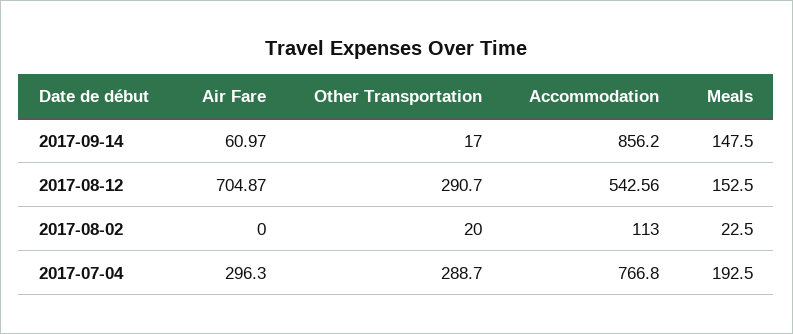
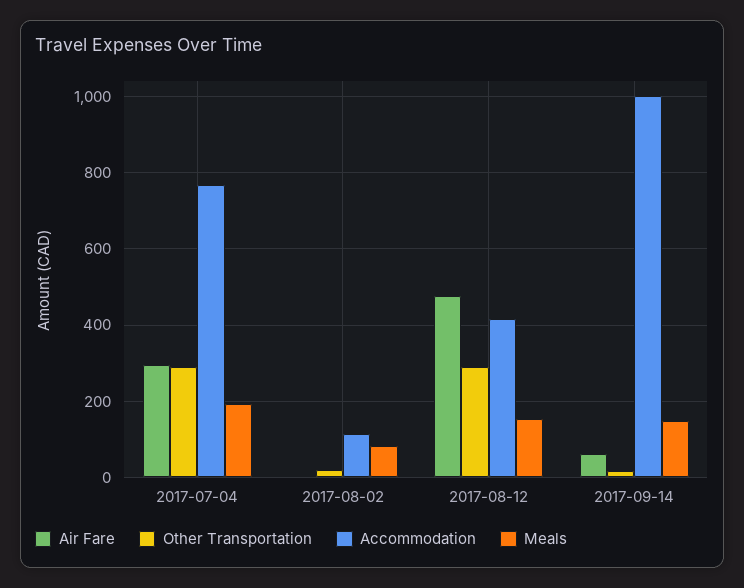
Accommodation, 2017-09-14: 856.2 -> 1000
Air Fare, 2017-08-12: 704.87 -> 480
Accommodation, 2017-08-12: 542.56 -> 420
Meals, 2017-08-02: 22.5 -> 80

